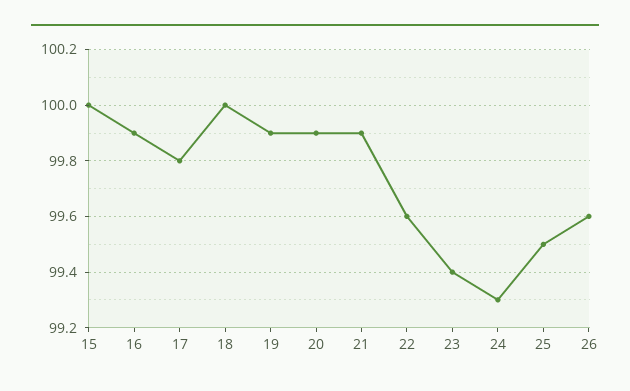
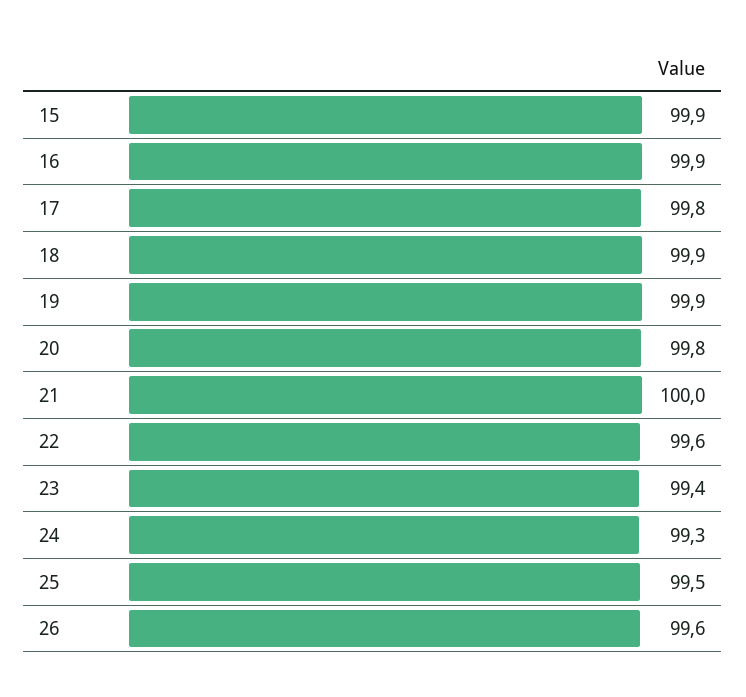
15: 100 -> 99.9
18: 100 -> 99.9
20: 99.9 -> 99.8
21: 99.9 -> 100

